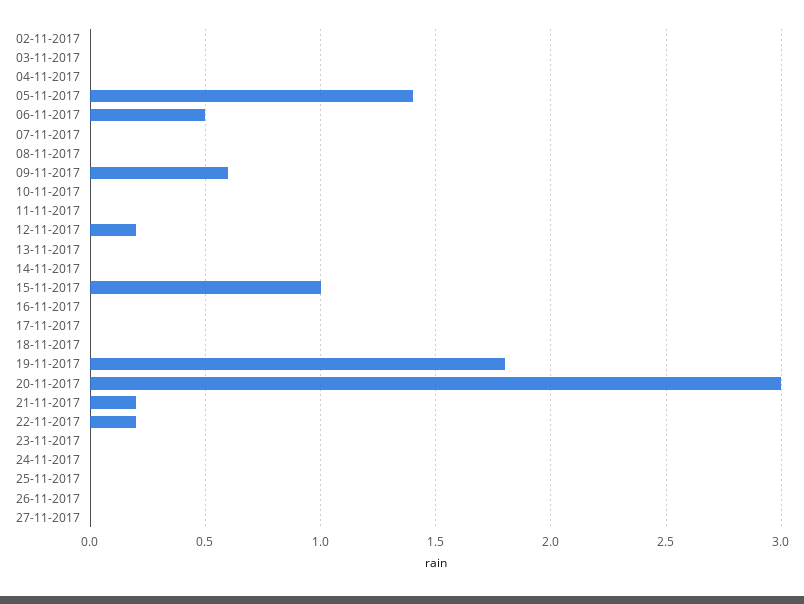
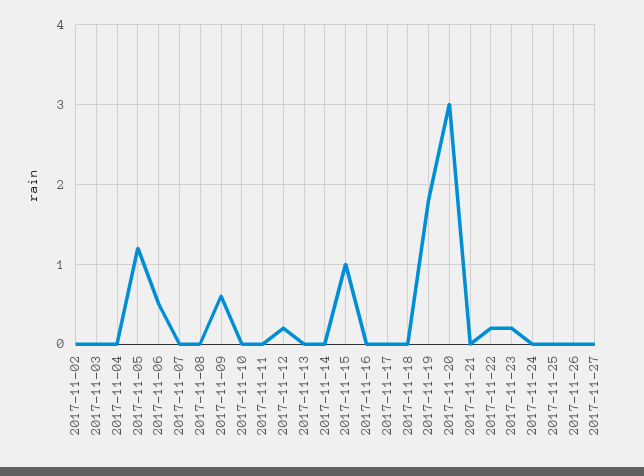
05-11-2017: 1.4 -> 1.2
21-11-2017: 0.2 -> 0
23-11-2017: 0 -> 0.2

